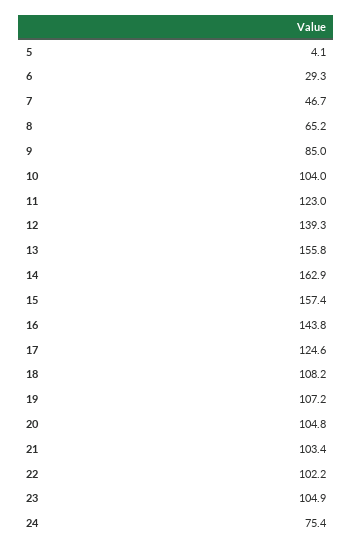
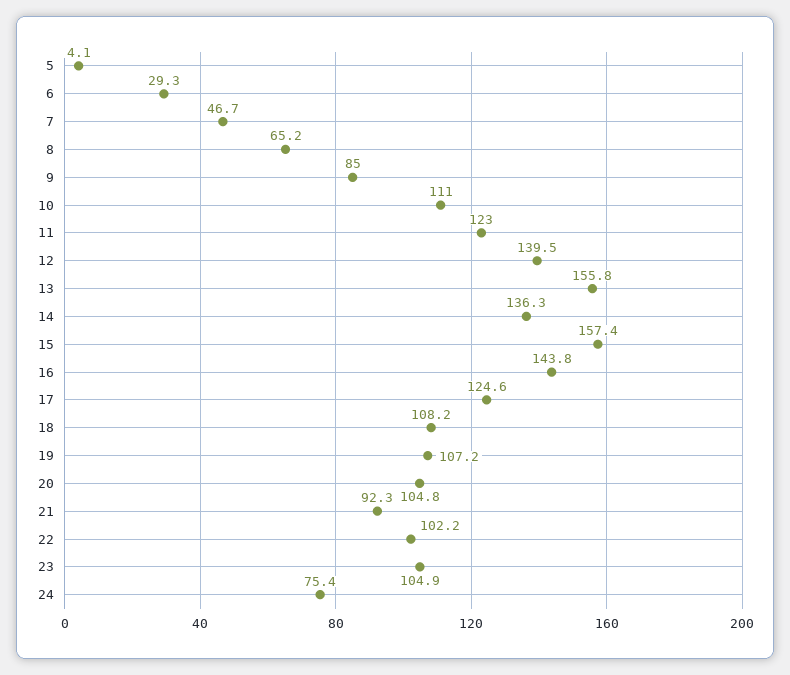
10: 104 -> 111
12: 139.3 -> 139.5
14: 162.9 -> 136.3
21: 103.4 -> 92.3

